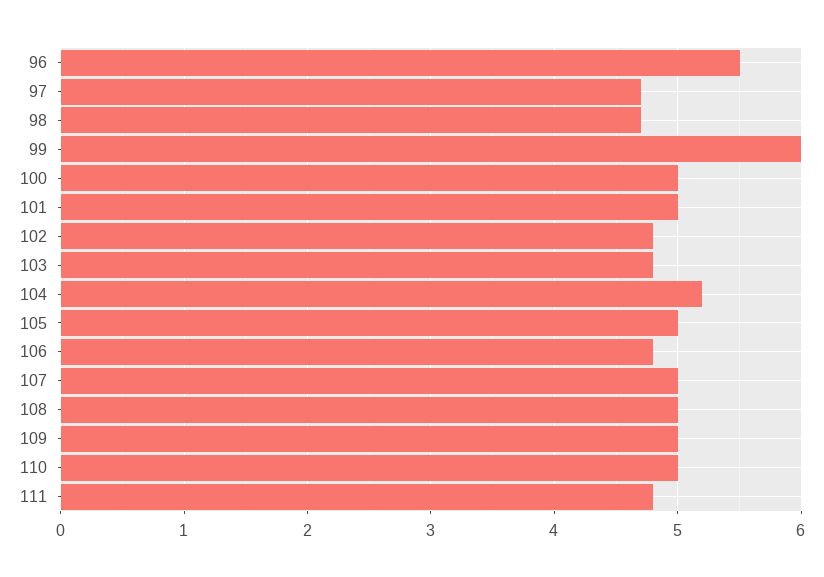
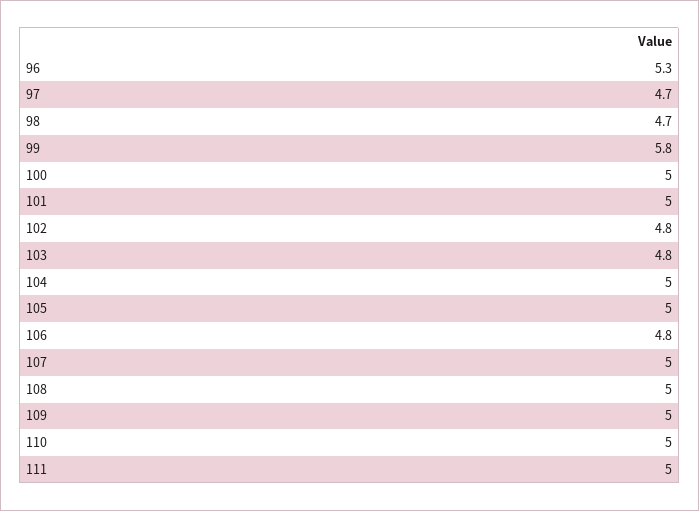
96: 5.5 -> 5.3
99: 6 -> 5.8
104: 5.2 -> 5
111: 4.8 -> 5

